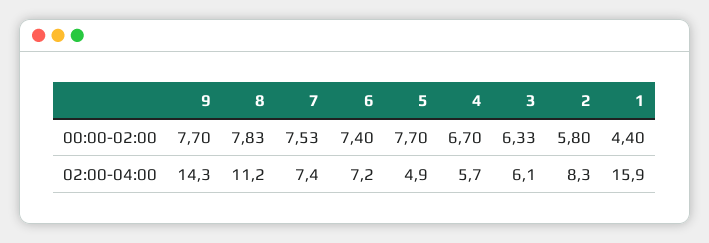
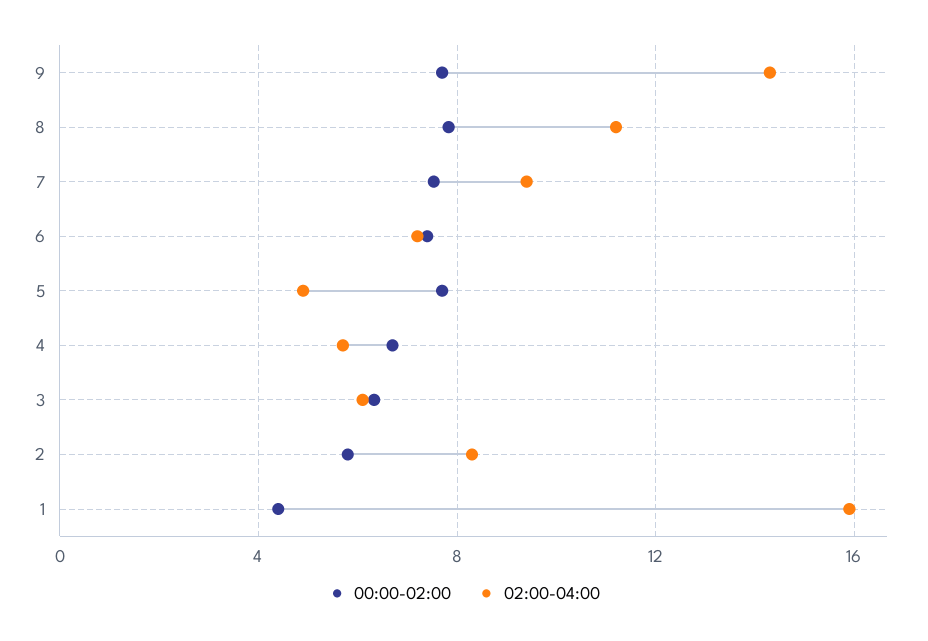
02:00-04:00, 7: 7.4 -> 9.5

